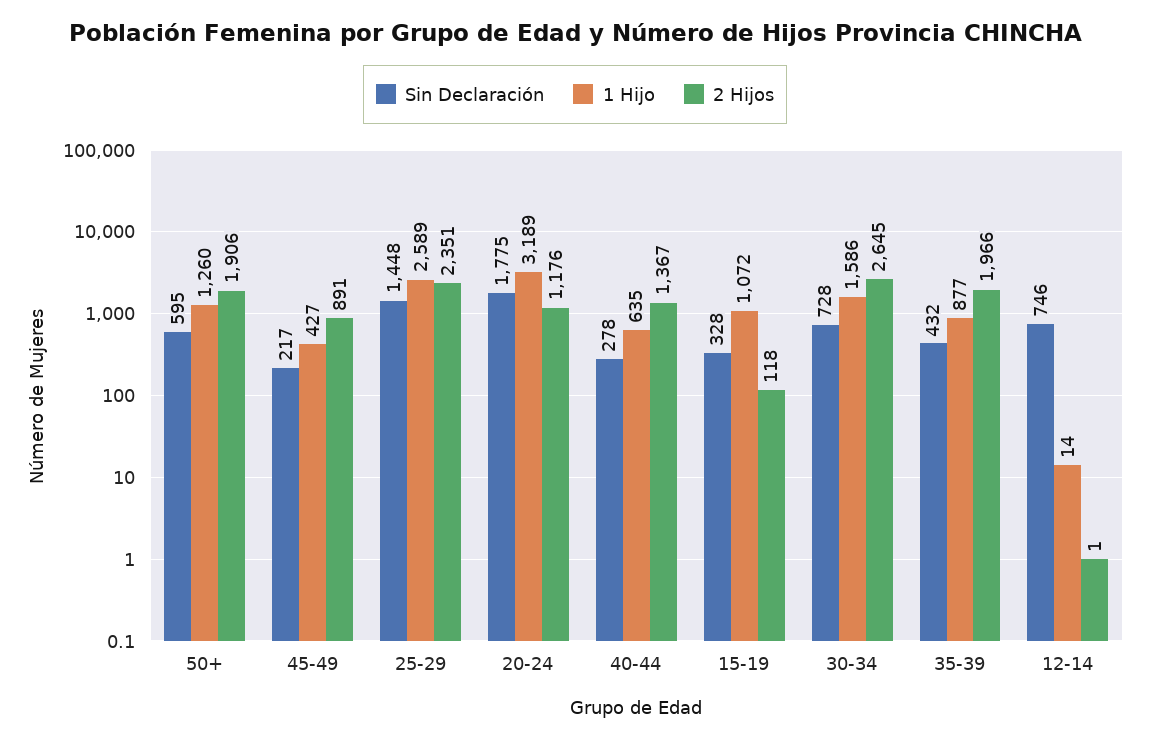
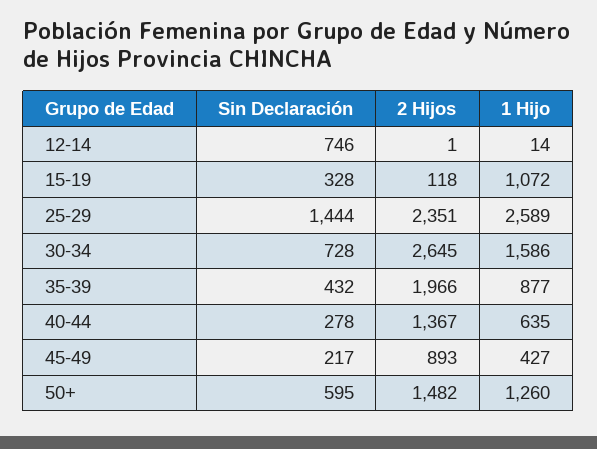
2 Hijos, 50+: 1906 -> 1482
2 Hijos, 45-49: 891 -> 893
Sin Declaración, 25-29: 1448 -> 1444
Sin Declaración, 20-24: 1775 -> none
1 Hijo, 20-24: 3189 -> none
2 Hijos, 20-24: 1176 -> none

